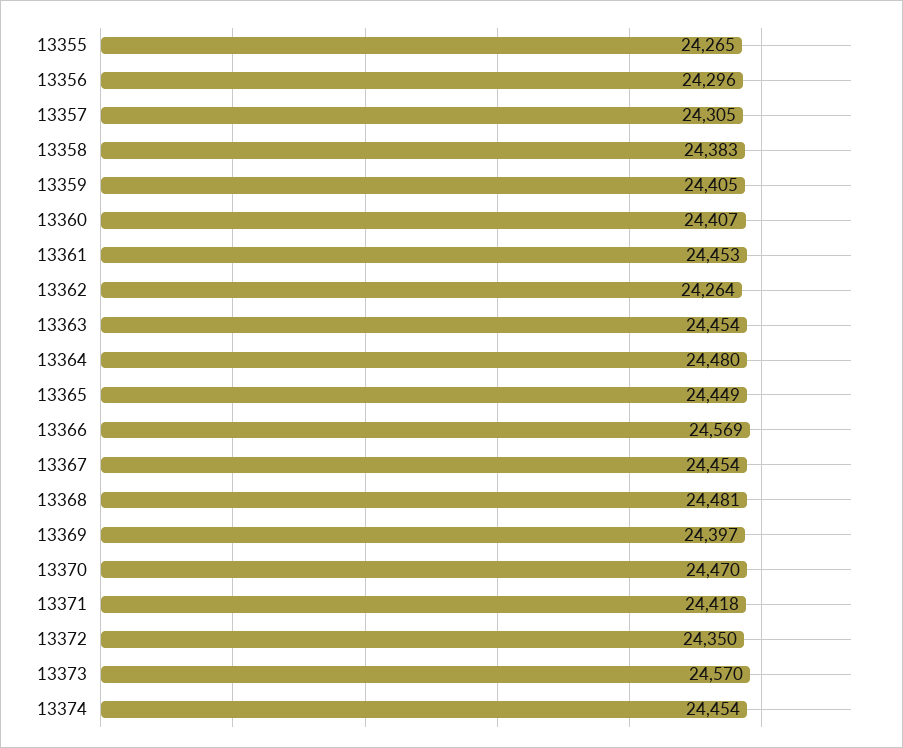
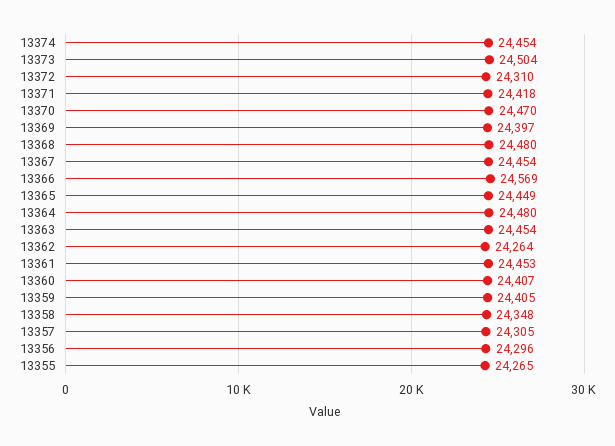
13358: 24383 -> 24348
13368: 24481 -> 24480
13372: 24350 -> 24310
13373: 24570 -> 24504

